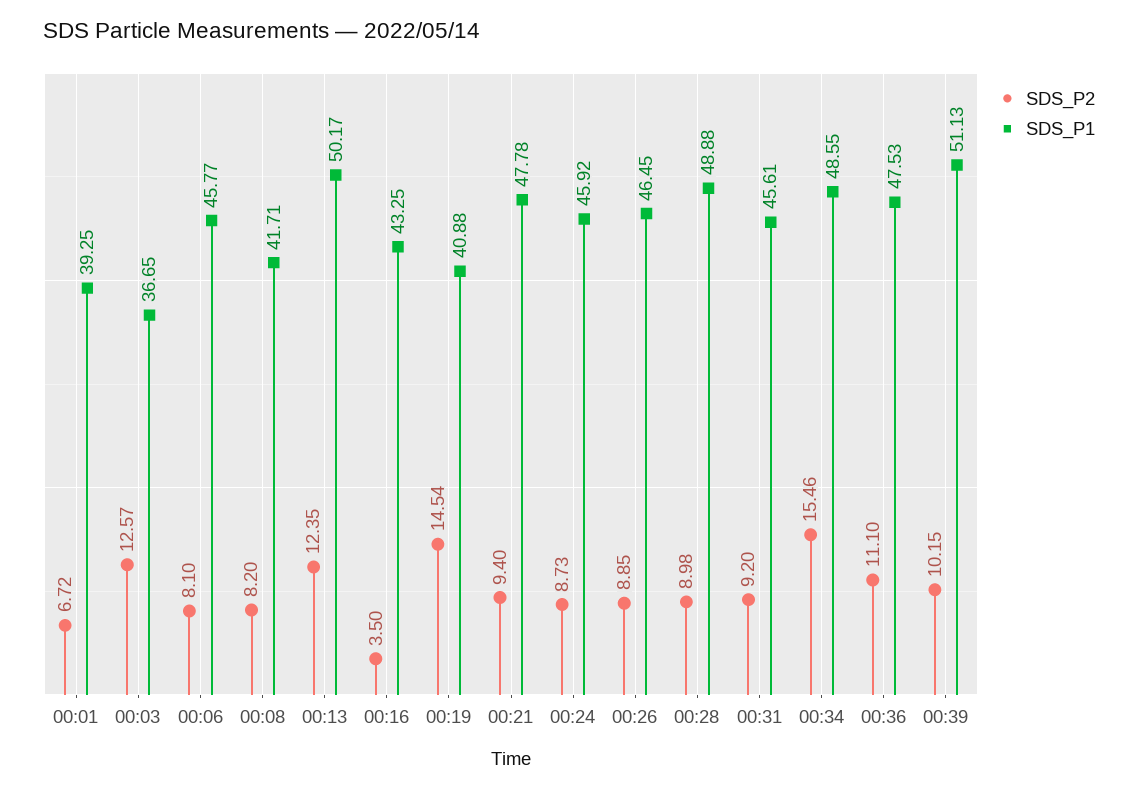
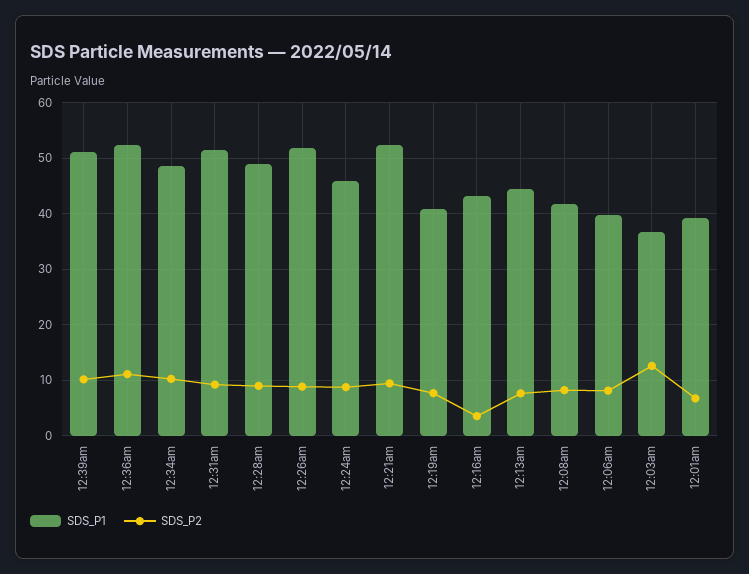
SDS_P1, 00:06: 45.77 -> 40
SDS_P2, 00:13: 12.35 -> 8
SDS_P1, 00:13: 50.17 -> 44
SDS_P2, 00:19: 14.54 -> 8
SDS_P1, 00:21: 47.78 -> 52
SDS_P1, 00:26: 46.45 -> 52
SDS_P1, 00:31: 45.61 -> 52
SDS_P2, 00:34: 15.46 -> 10
SDS_P1, 00:36: 47.53 -> 52

